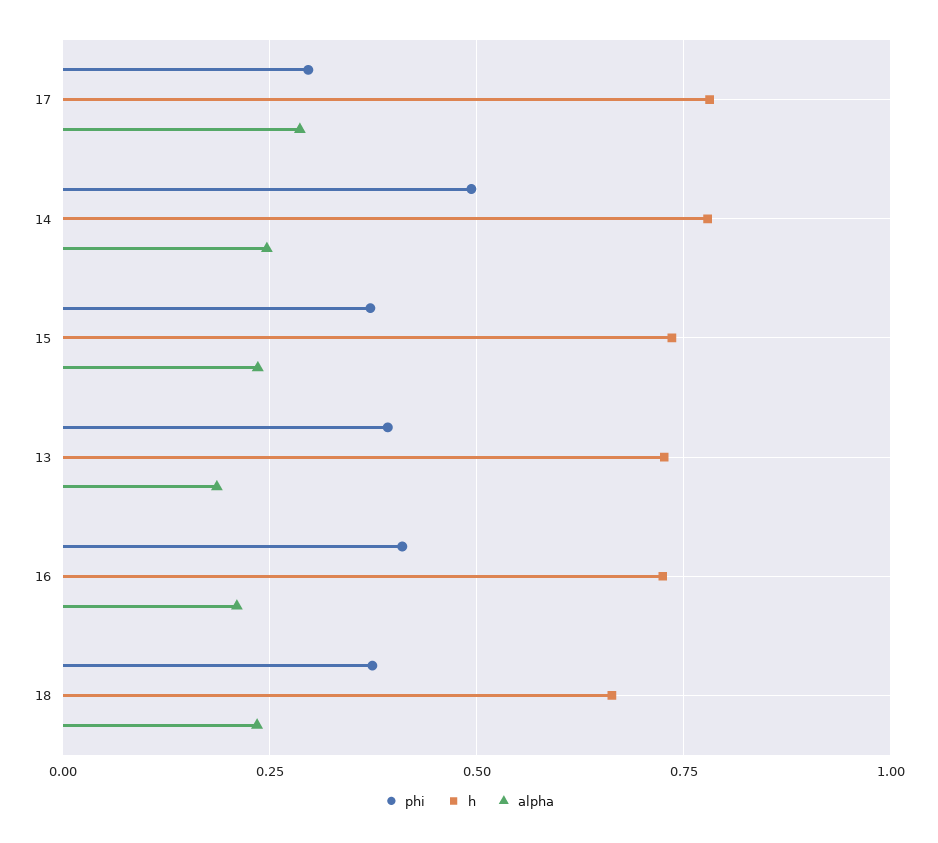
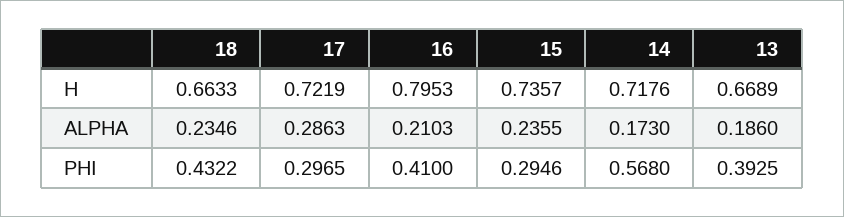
h, 17: 0.775 -> 0.7219
phi, 14: 0.5 -> 0.568
h, 14: 0.775 -> 0.7176
alpha, 14: 0.25 -> 0.173
phi, 15: 0.375 -> 0.2946
h, 13: 0.725 -> 0.6689
h, 16: 0.725 -> 0.7953
phi, 18: 0.375 -> 0.4322

